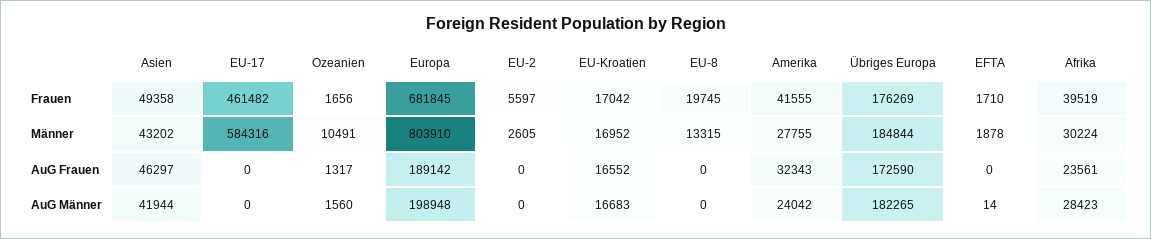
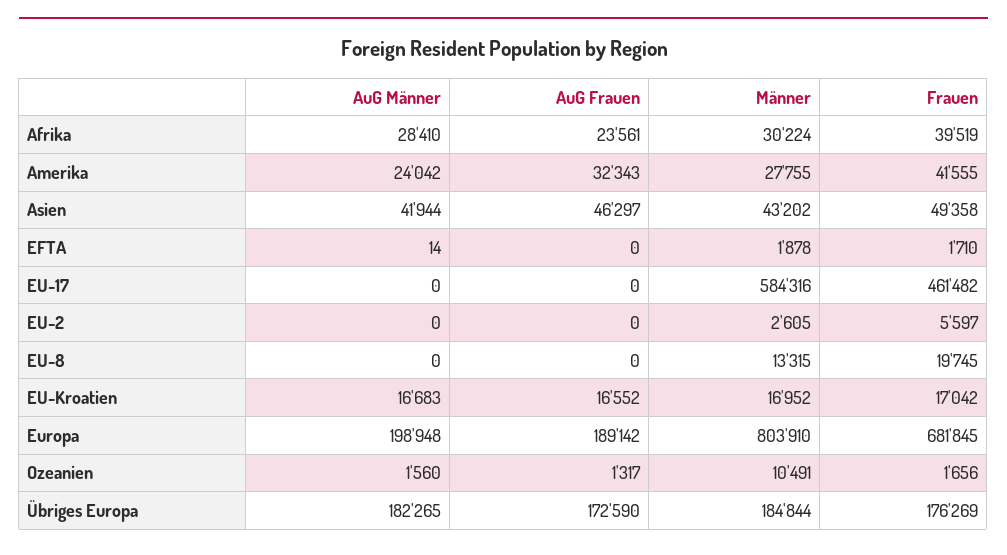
Afrika, AuG Männer: 28423 -> 28410

